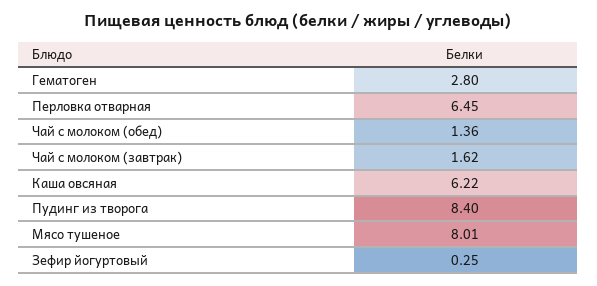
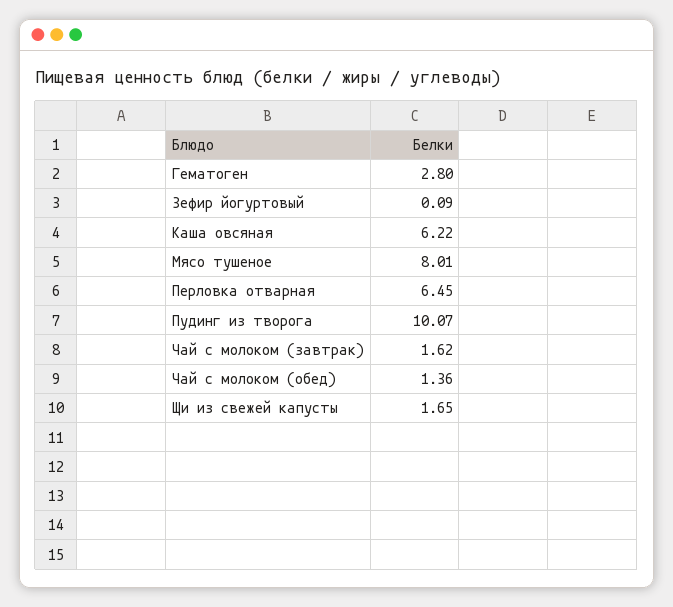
Пудинг из творога: 8.4 -> 10.07
Зефир йогуртовый: 0.25 -> 0.09
Щи из свежей капусты: none -> 1.65

